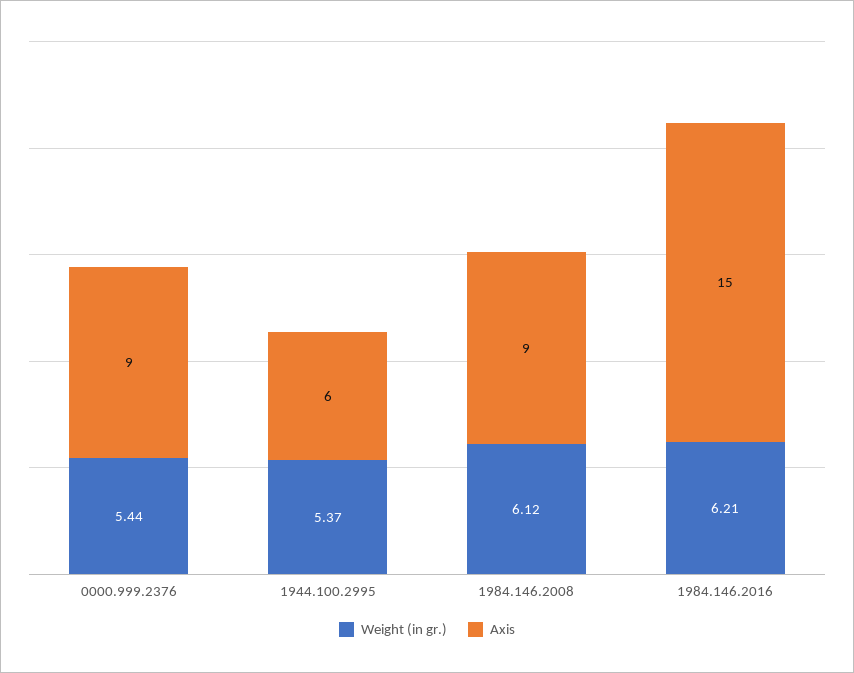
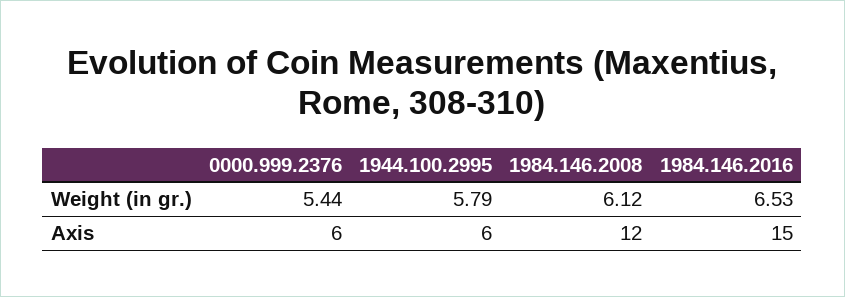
Axis, 0000.999.2376: 9 -> 6
Weight (in gr.), 1944.100.2995: 5.37 -> 5.79
Axis, 1984.146.2008: 9 -> 12
Weight (in gr.), 1984.146.2016: 6.21 -> 6.53

